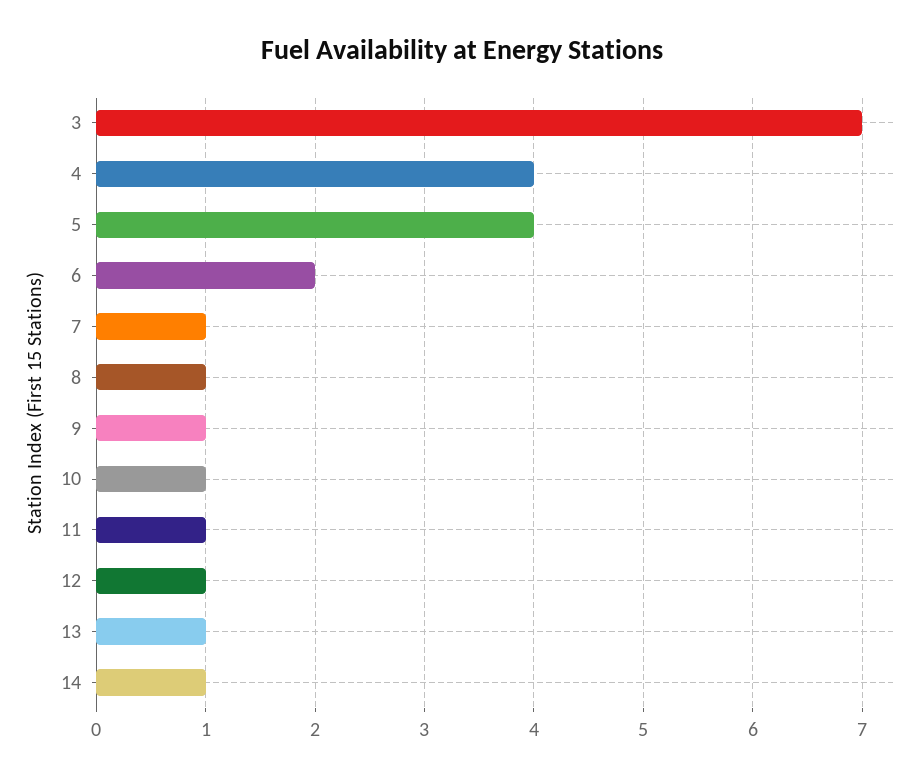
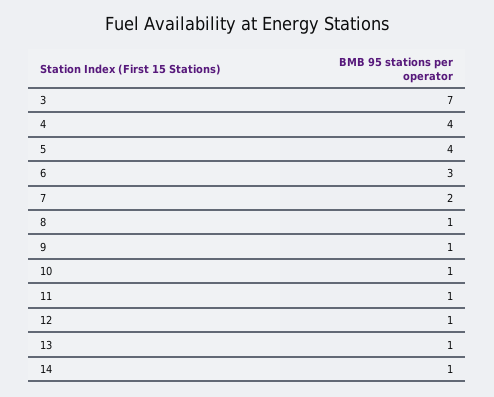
6: 2 -> 3
7: 1 -> 2

